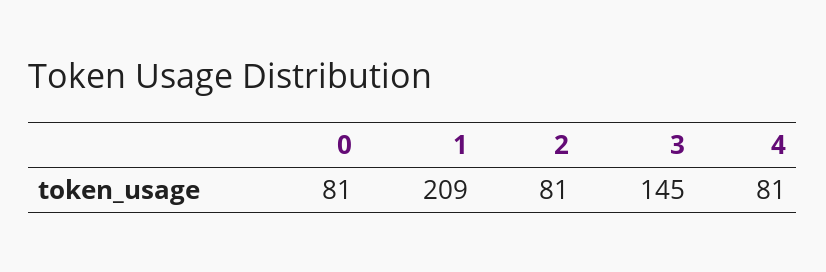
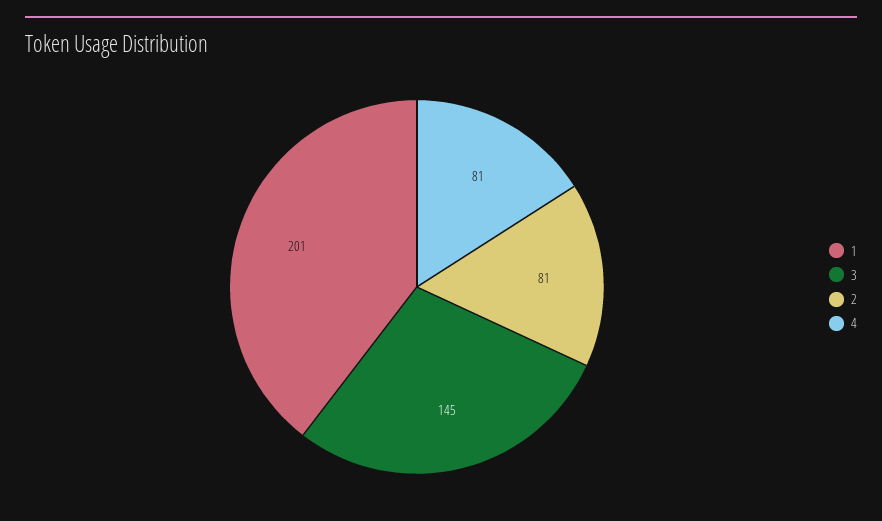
0: 81 -> none
1: 209 -> 201

